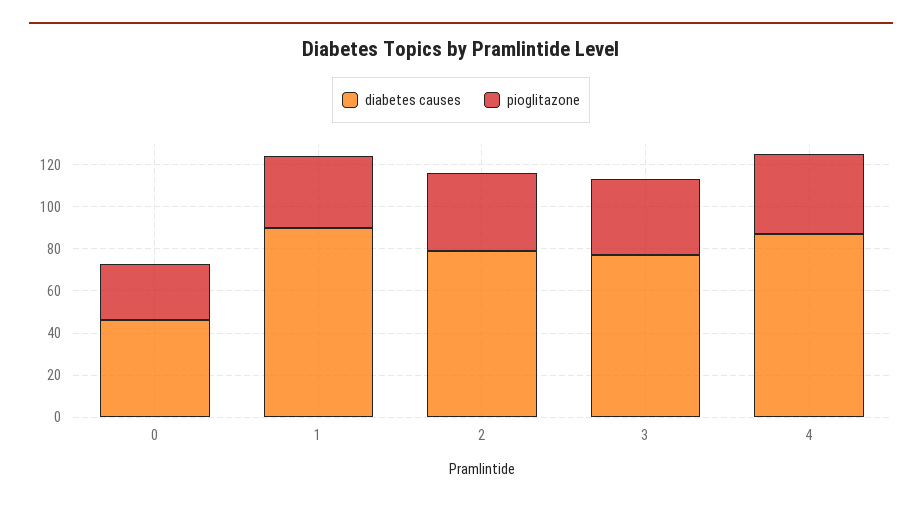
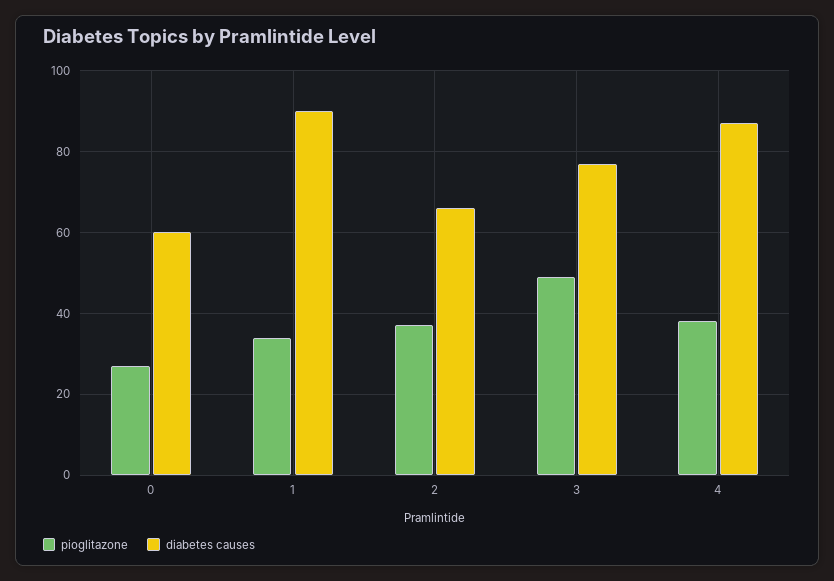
diabetes causes, 0: 45 -> 60
diabetes causes, 2: 80 -> 65
pioglitazone, 3: 35 -> 50

